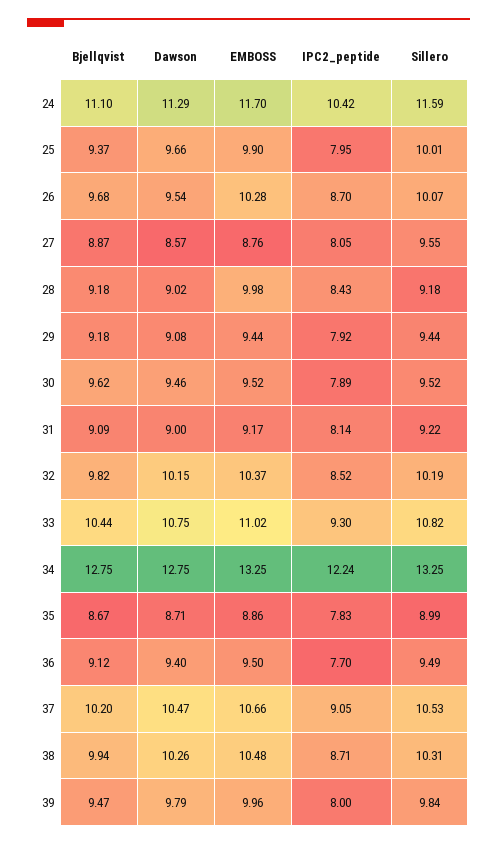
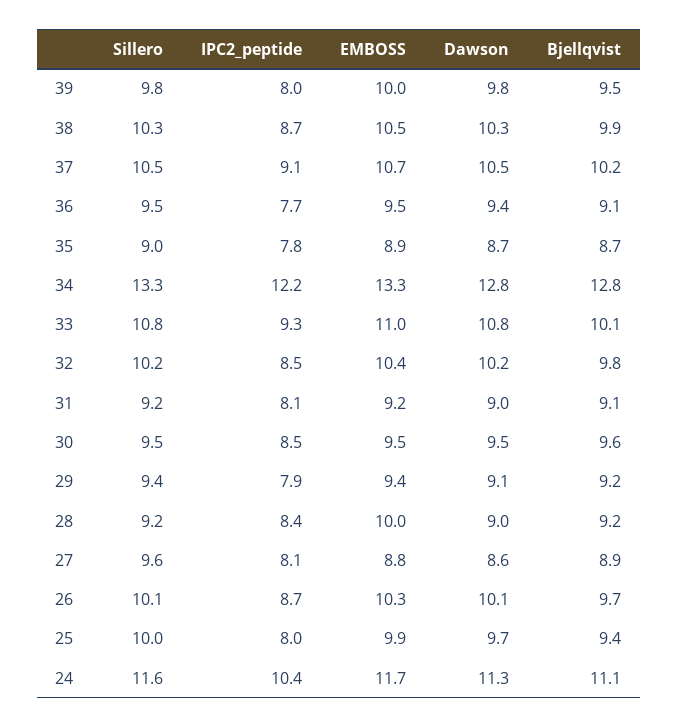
Dawson, 26: 9.54 -> 10.1
IPC2_peptide, 30: 7.89 -> 8.5
Bjellqvist, 33: 10.44 -> 10.1

